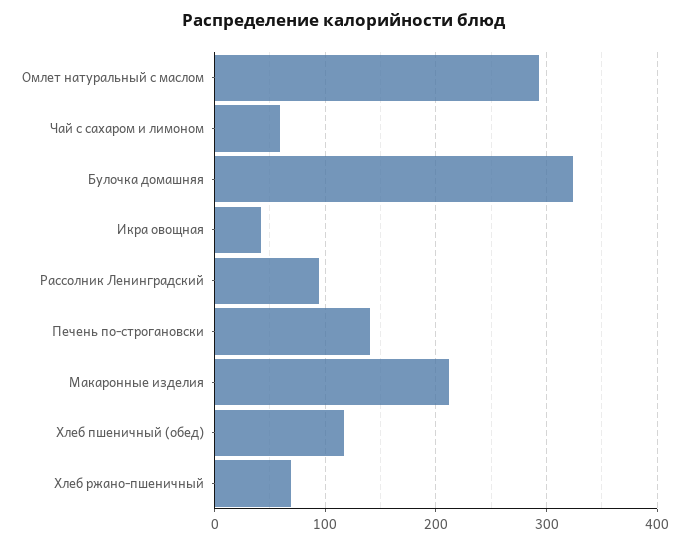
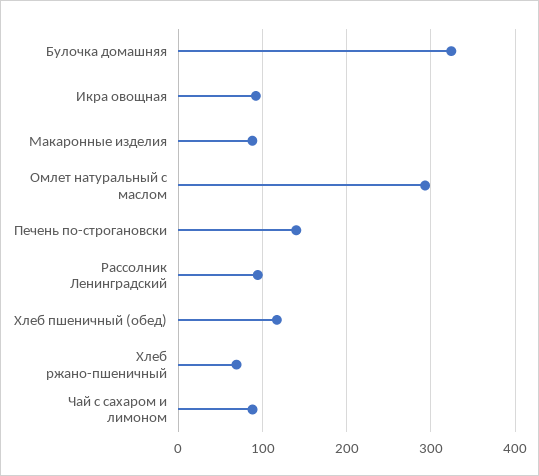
Чай с сахаром и лимоном: 60 -> 90
Икра овощная: 40 -> 90
Макаронные изделия: 210 -> 90

